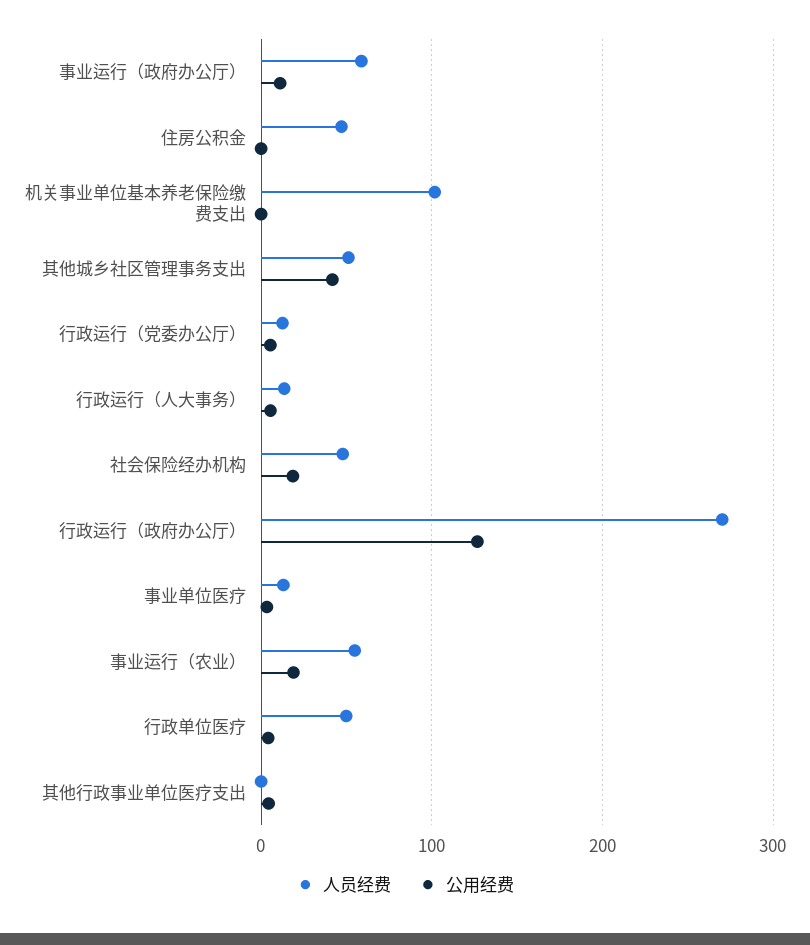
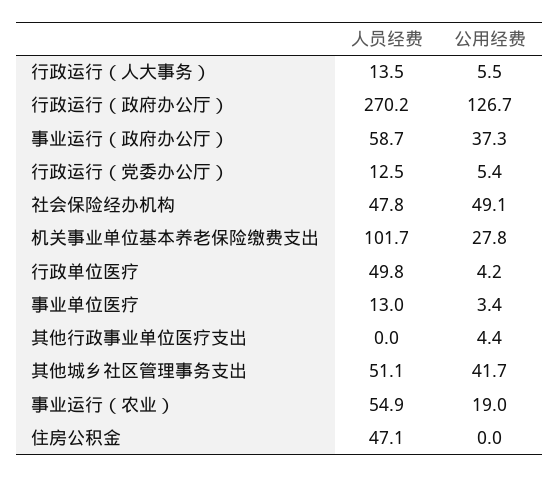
公用经费, 事业运行（政府办公厅）: 10 -> 37.3
公用经费, 机关事业单位基本养老保险缴费支出: 0 -> 27.8
公用经费, 社会保险经办机构: 20 -> 49.1

